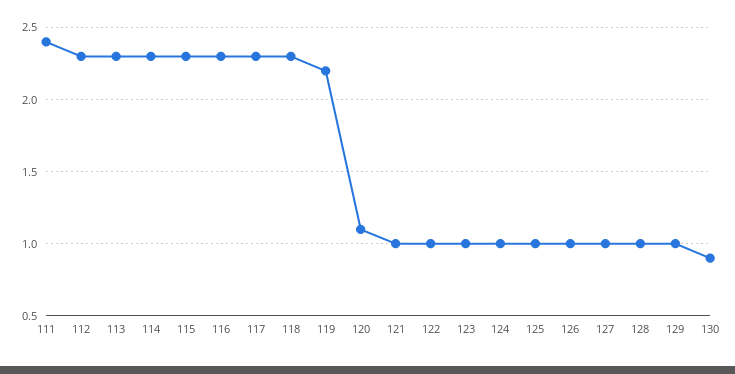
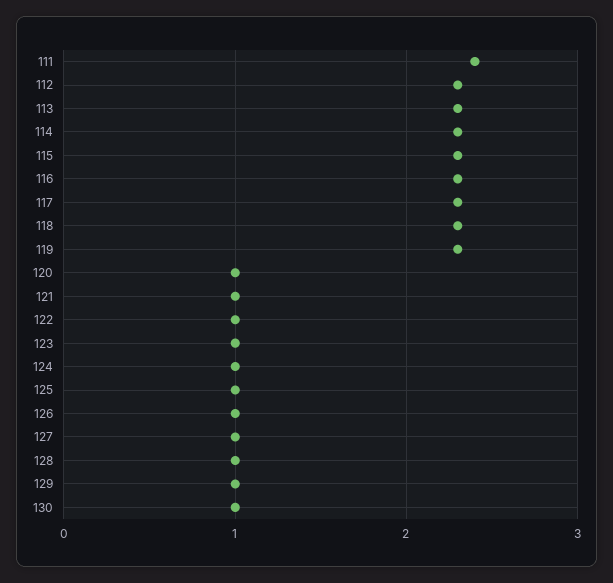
119: 2.2 -> 2.3
120: 1.1 -> 1
130: 0.9 -> 1

